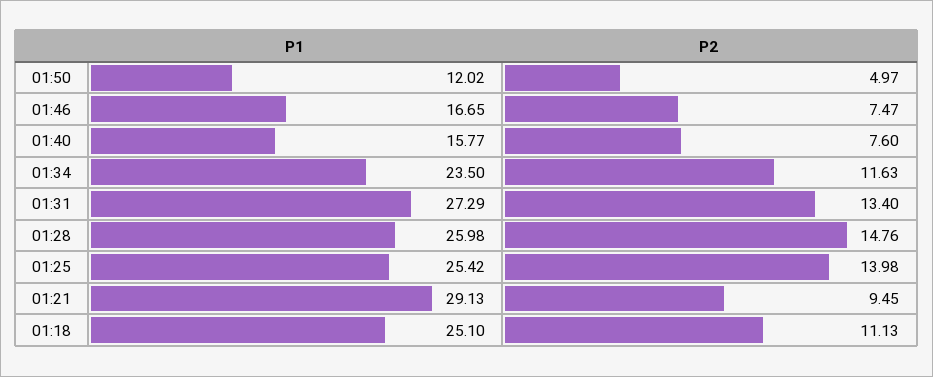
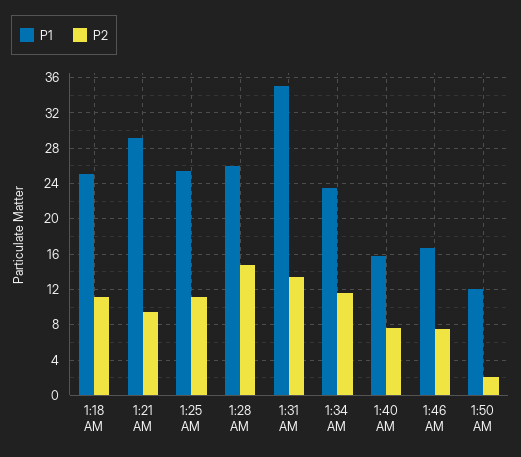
P2, 01:50: 4.97 -> 2
P1, 01:31: 27.29 -> 35
P2, 01:25: 13.98 -> 11

